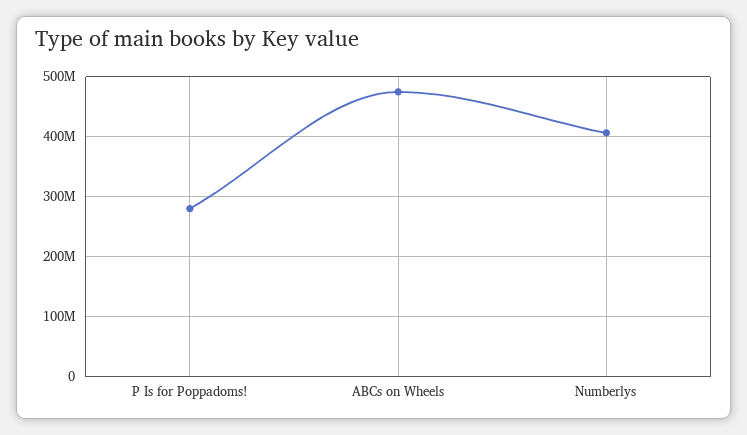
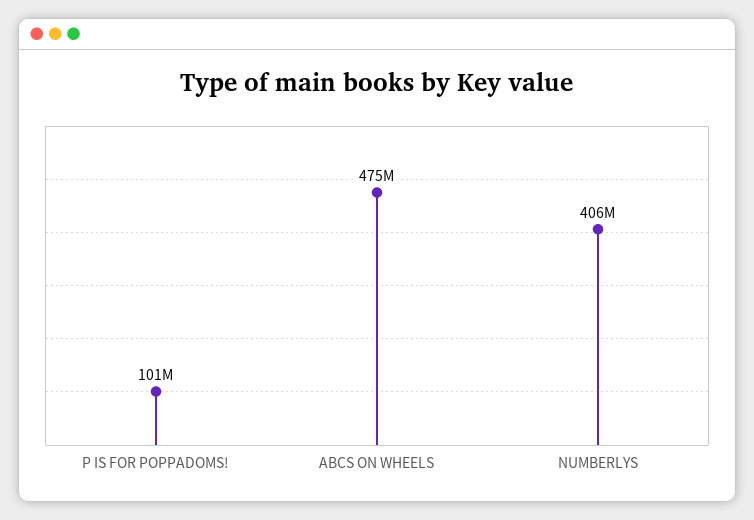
P Is for Poppadoms!: 280000000 -> 101000000

